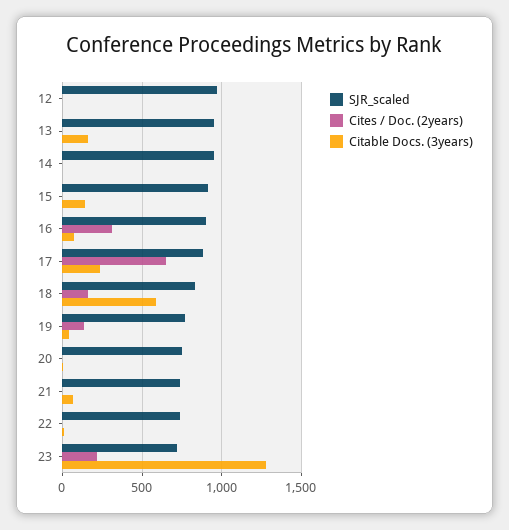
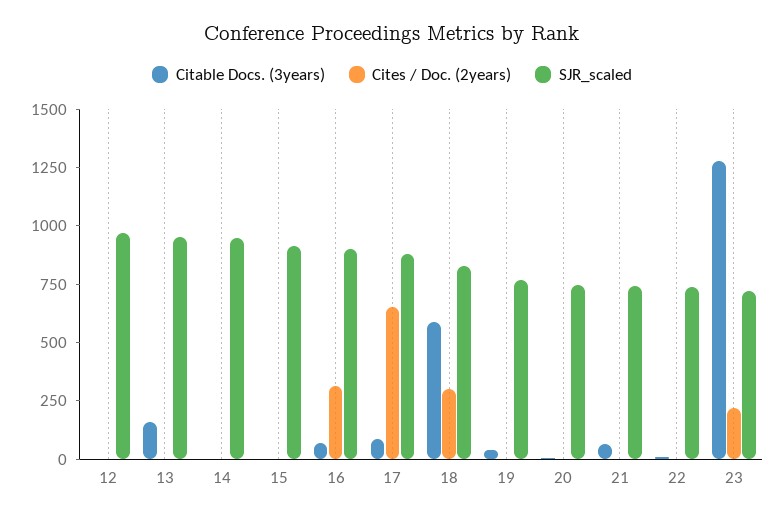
Citable Docs. (3years), 15: 150 -> 0
Citable Docs. (3years), 17: 250 -> 100
Cites / Doc. (2years), 18: 150 -> 300
Cites / Doc. (2years), 19: 150 -> 0

